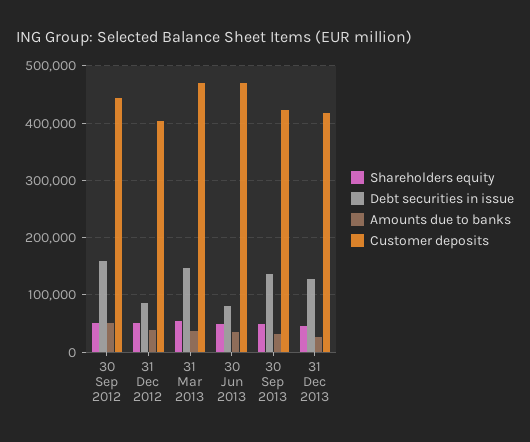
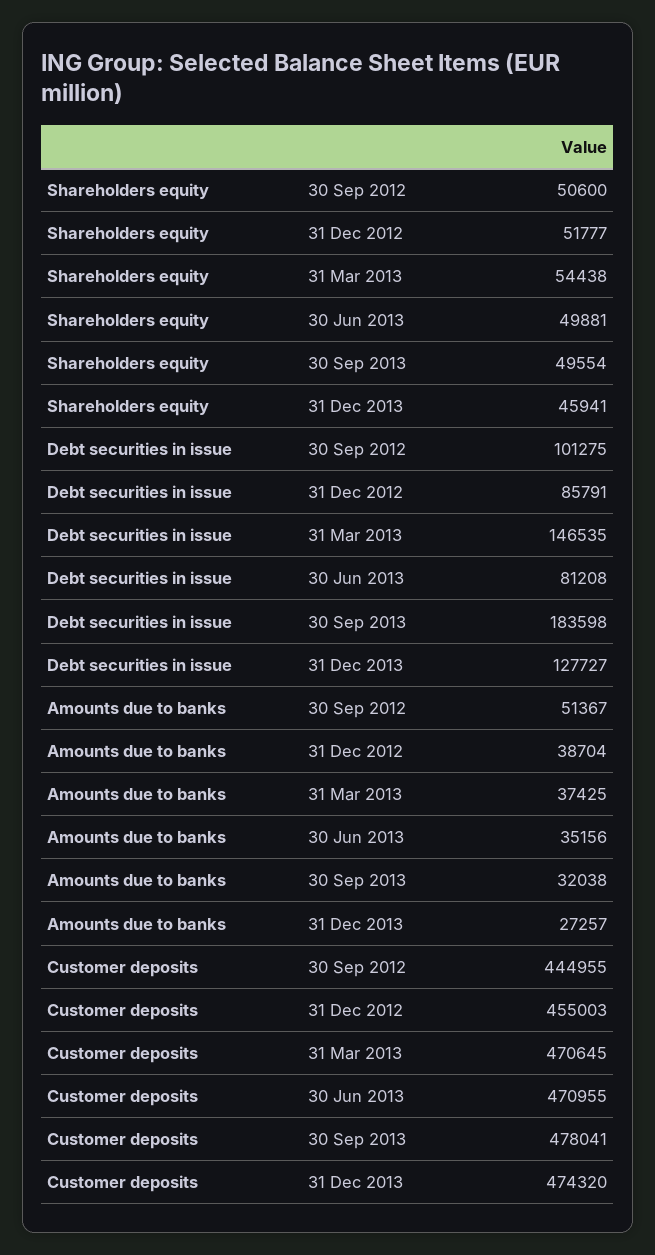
Debt securities in issue, 30 Sep 2012: 160000 -> 101275
Customer deposits, 31 Dec 2012: 400000 -> 455003
Debt securities in issue, 30 Sep 2013: 140000 -> 183598
Customer deposits, 30 Sep 2013: 420000 -> 478041
Customer deposits, 31 Dec 2013: 420000 -> 474320

